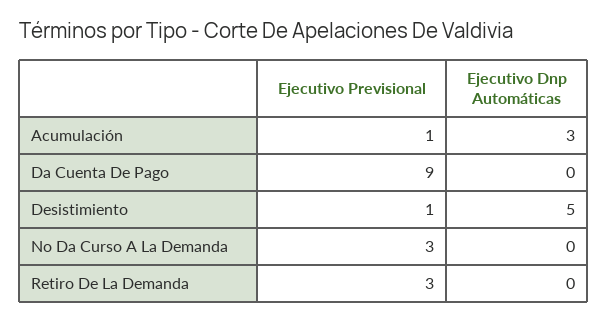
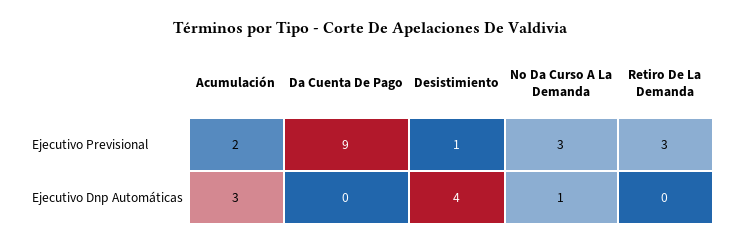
Ejecutivo Previsional, Acumulación: 1 -> 2
Ejecutivo Dnp Automáticas, Desistimiento: 5 -> 4
Ejecutivo Dnp Automáticas, No Da Curso A La Demanda: 0 -> 1

